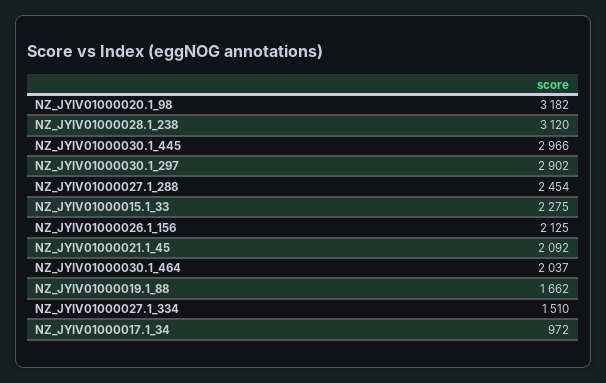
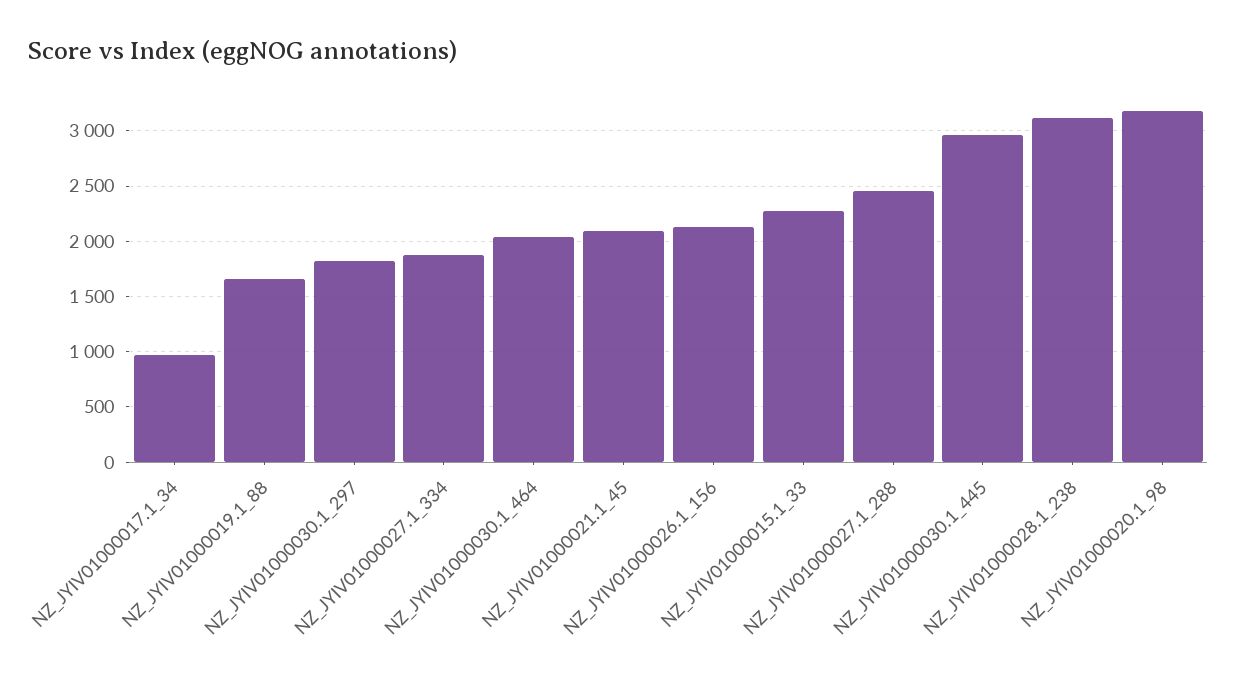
NZ_JYIV01000030.1_297: 2902 -> 1800
NZ_JYIV01000027.1_334: 1510 -> 1900

